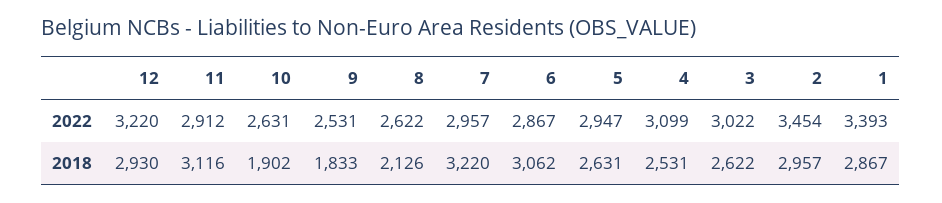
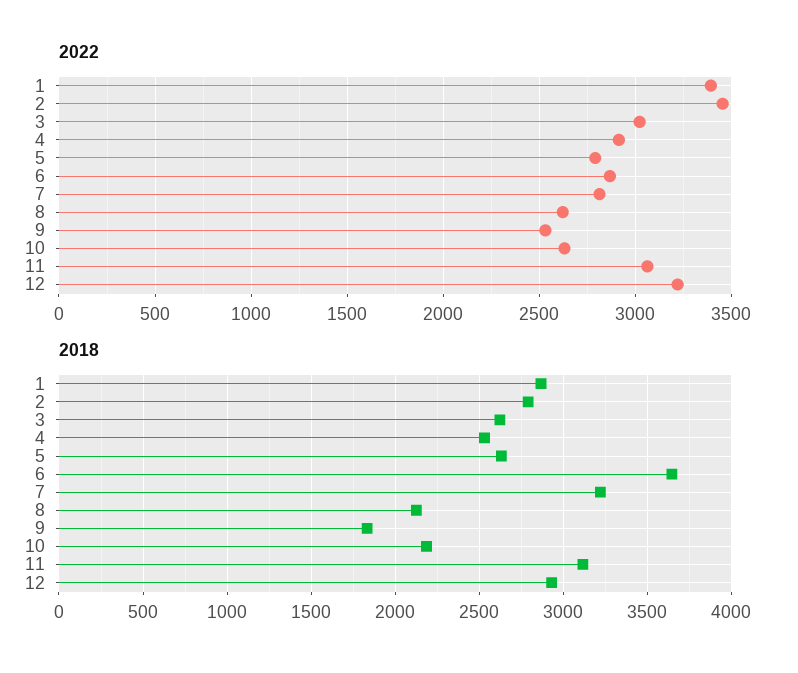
2022, 11: 2912 -> 3050
2022, 7: 2957 -> 2800
2022, 5: 2947 -> 2800
2022, 4: 3099 -> 2900
2018, 10: 1902 -> 2200
2018, 6: 3062 -> 3650
2018, 2: 2957 -> 2800

